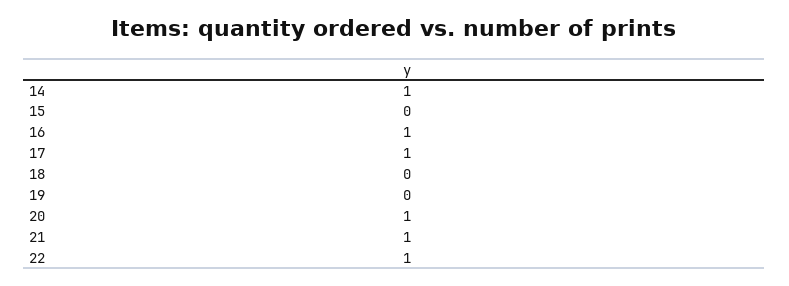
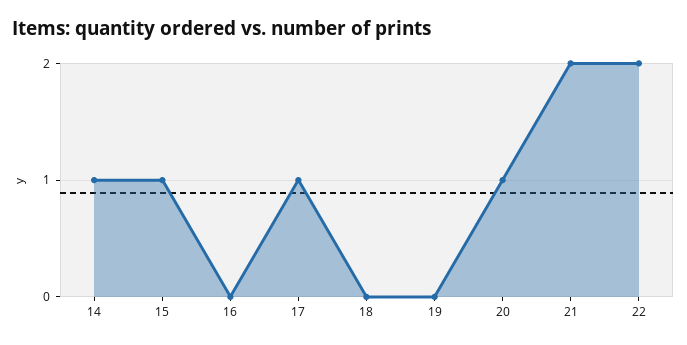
15: 0 -> 1
16: 1 -> 0
21: 1 -> 2
22: 1 -> 2

